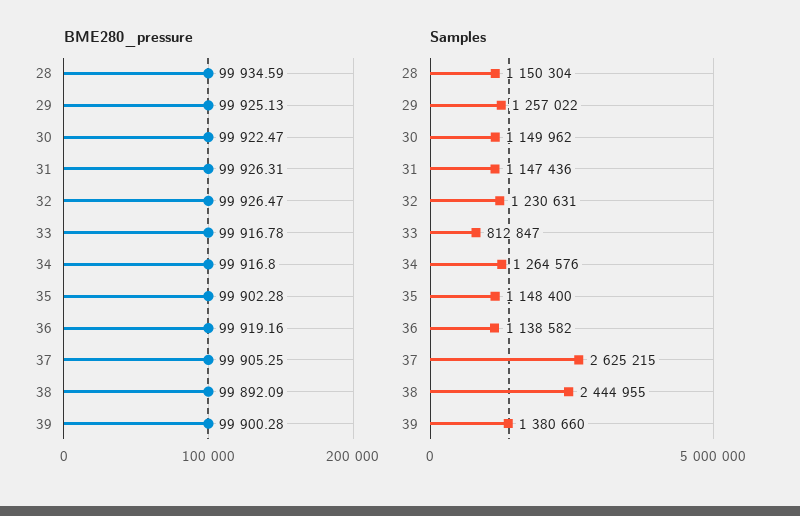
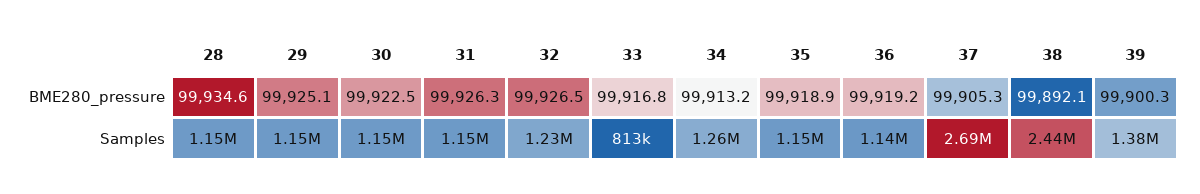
BME280_pressure, 34: 99916.8 -> 99913.2
BME280_pressure, 35: 99902.28 -> 99918.9
Samples, 29: 1257022 -> 1150000
Samples, 37: 2625215 -> 2690000

